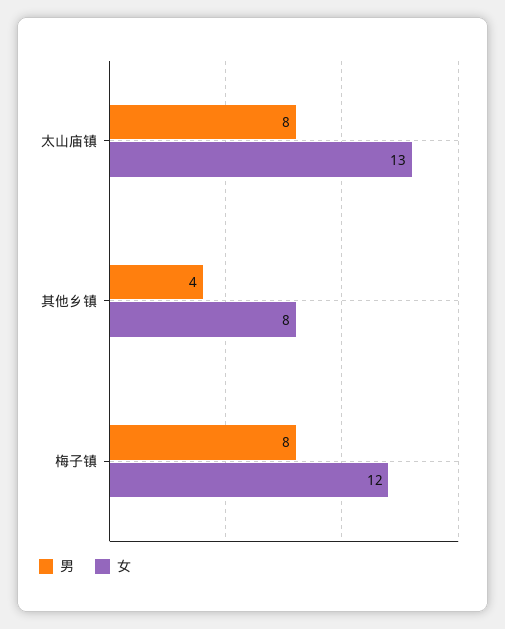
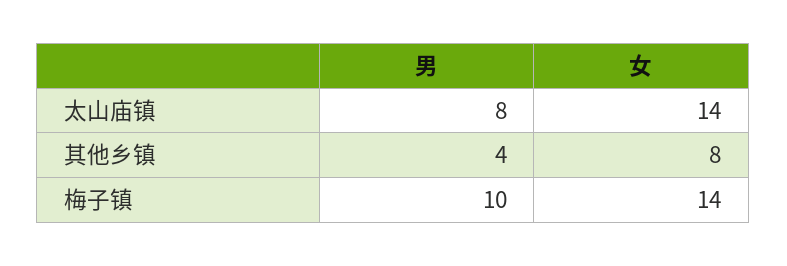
女, 太山庙镇: 13 -> 14
男, 梅子镇: 8 -> 10
女, 梅子镇: 12 -> 14

